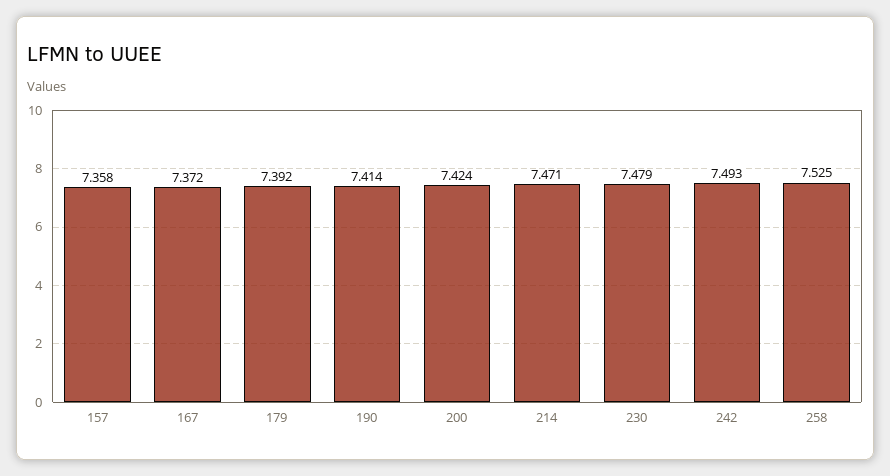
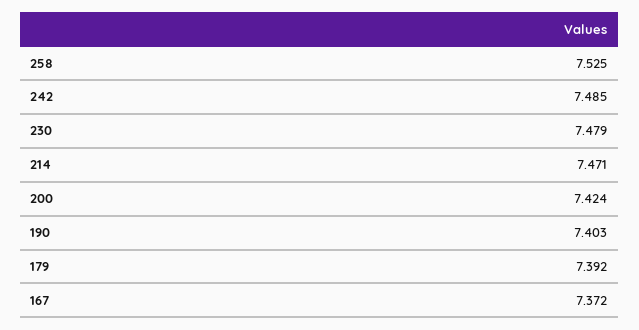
157: 7.358 -> none
190: 7.414 -> 7.403
242: 7.493 -> 7.485

